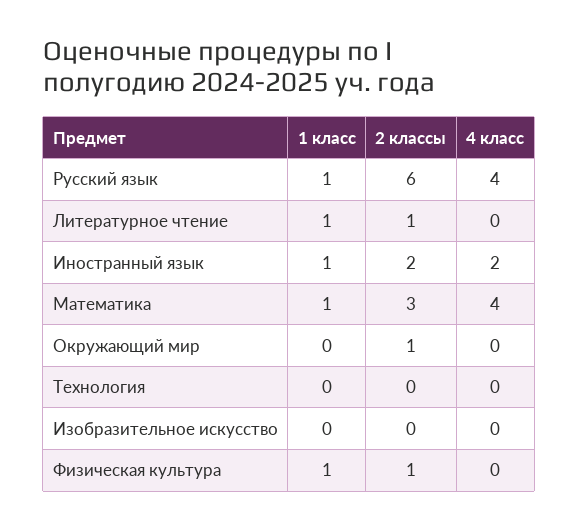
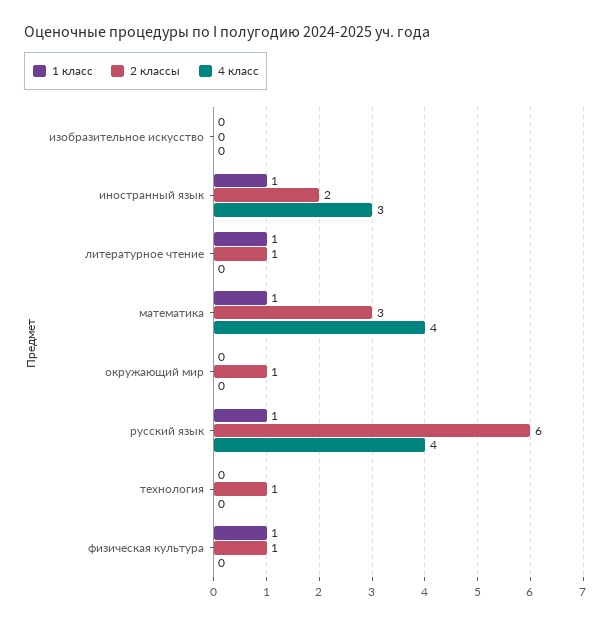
4 класс, Иностранный язык: 2 -> 3
2 классы, Технология: 0 -> 1

